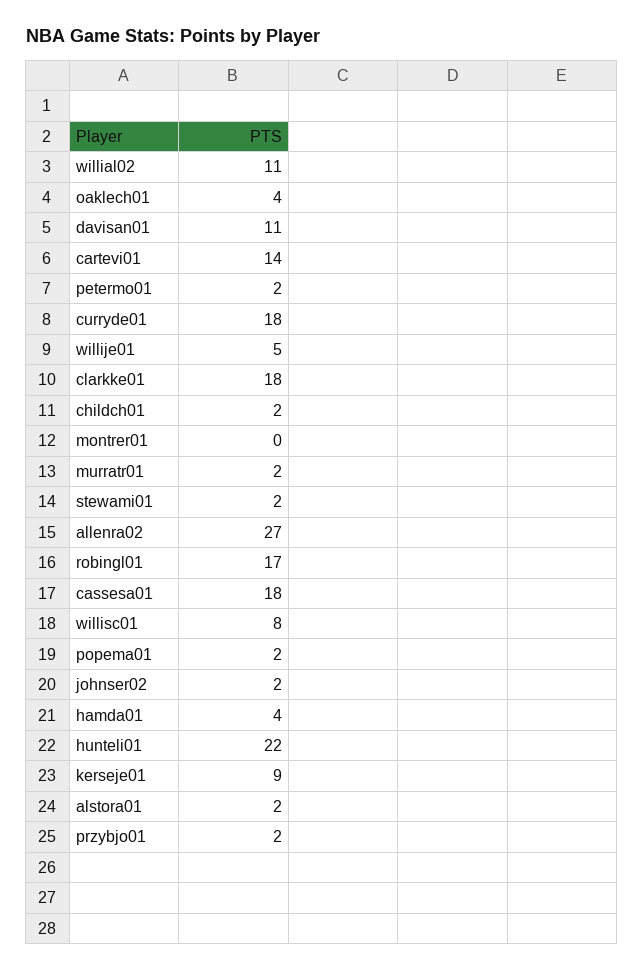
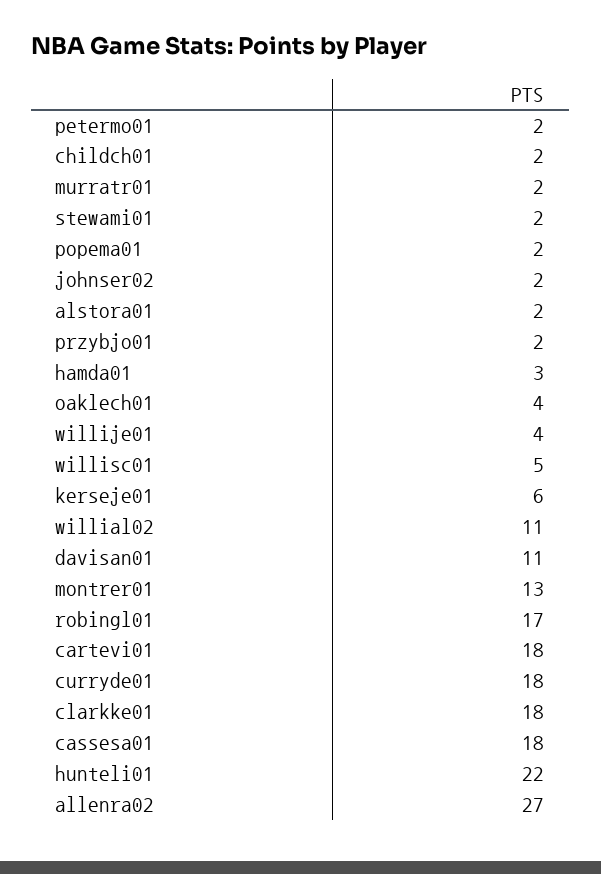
cartevi01: 14 -> 18
willije01: 5 -> 4
montrer01: 0 -> 13
willisc01: 8 -> 5
hamda01: 4 -> 3
kerseje01: 9 -> 6

